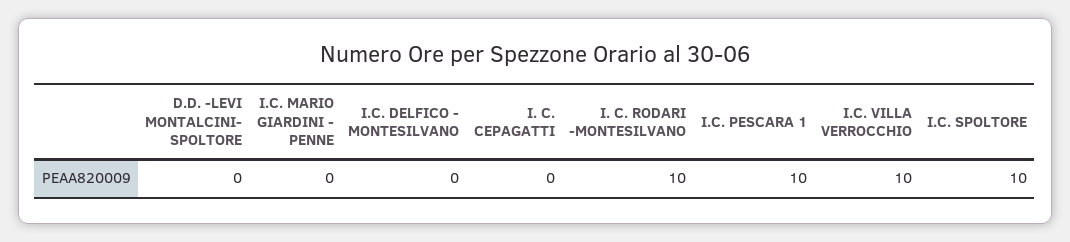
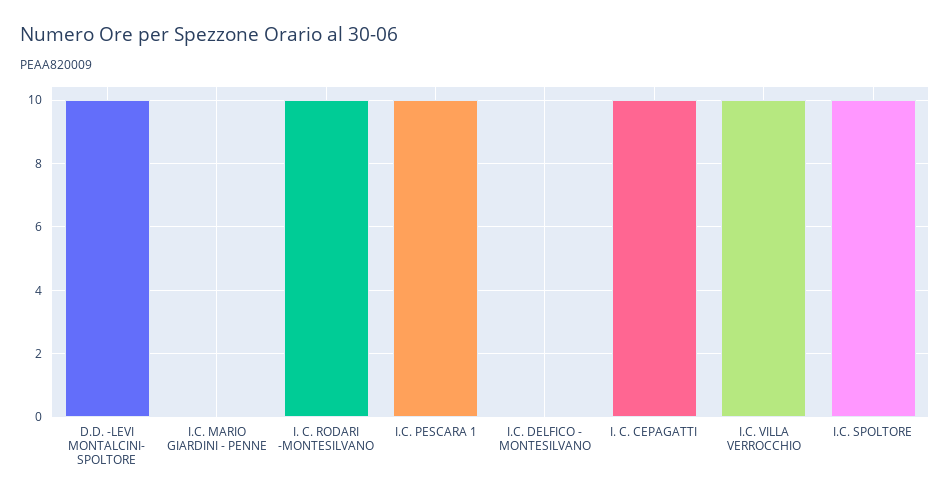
D.D. -LEVI MONTALCINI- SPOLTORE: 0 -> 10
I. C. CEPAGATTI: 0 -> 10

